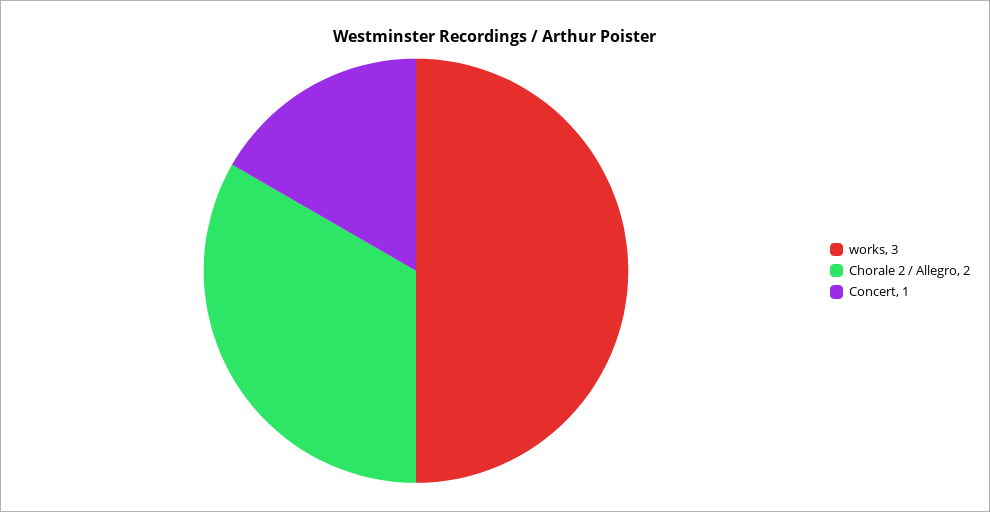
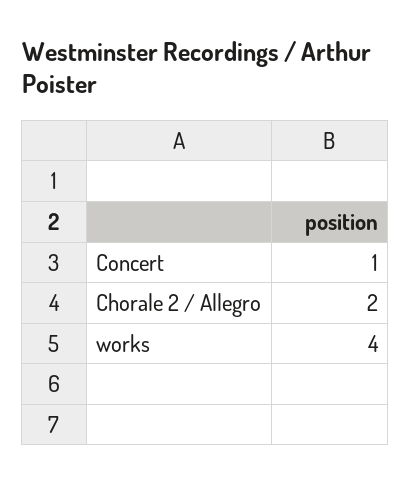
works: 3 -> 4

